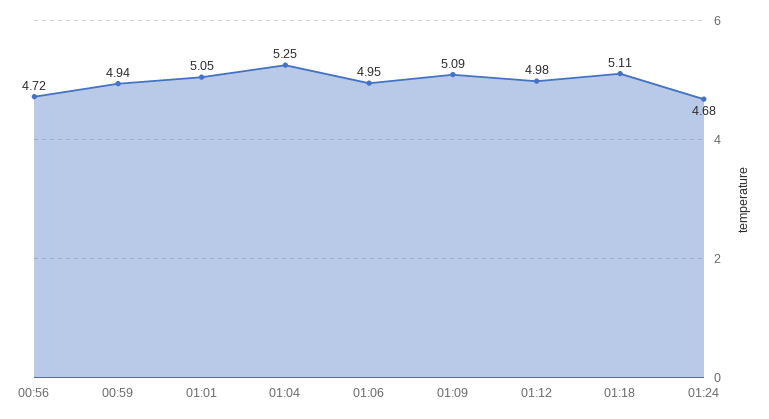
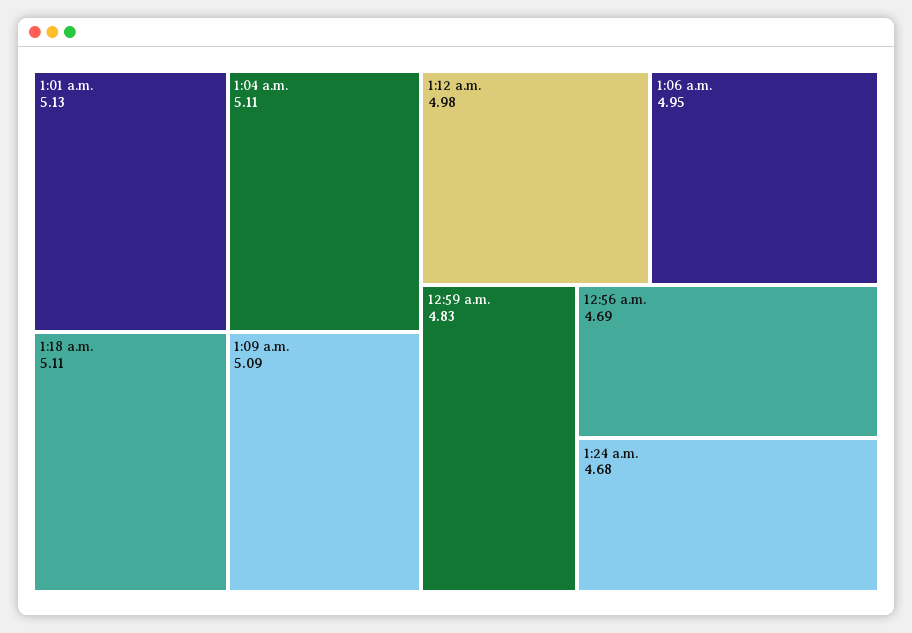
00:56: 4.72 -> 4.69
00:59: 4.94 -> 4.83
01:01: 5.05 -> 5.13
01:04: 5.25 -> 5.11

